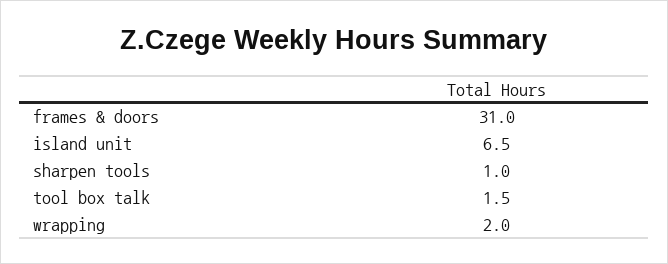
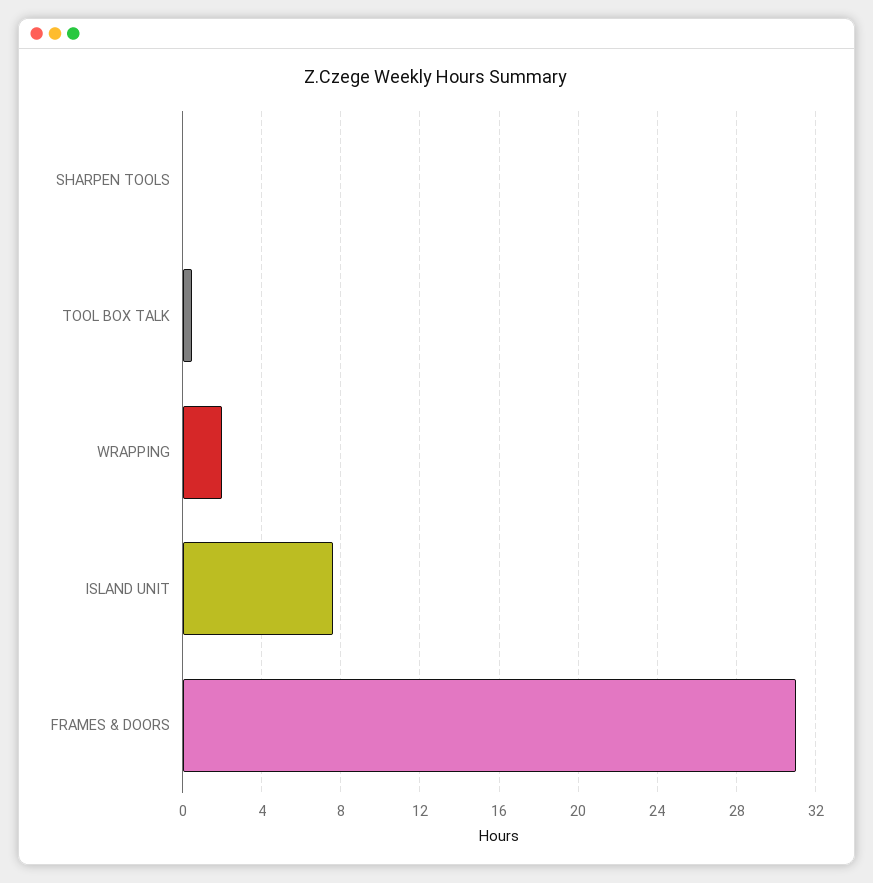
island unit: 6.5 -> 7.5
sharpen tools: 1 -> 0
tool box talk: 1.5 -> 0.5

